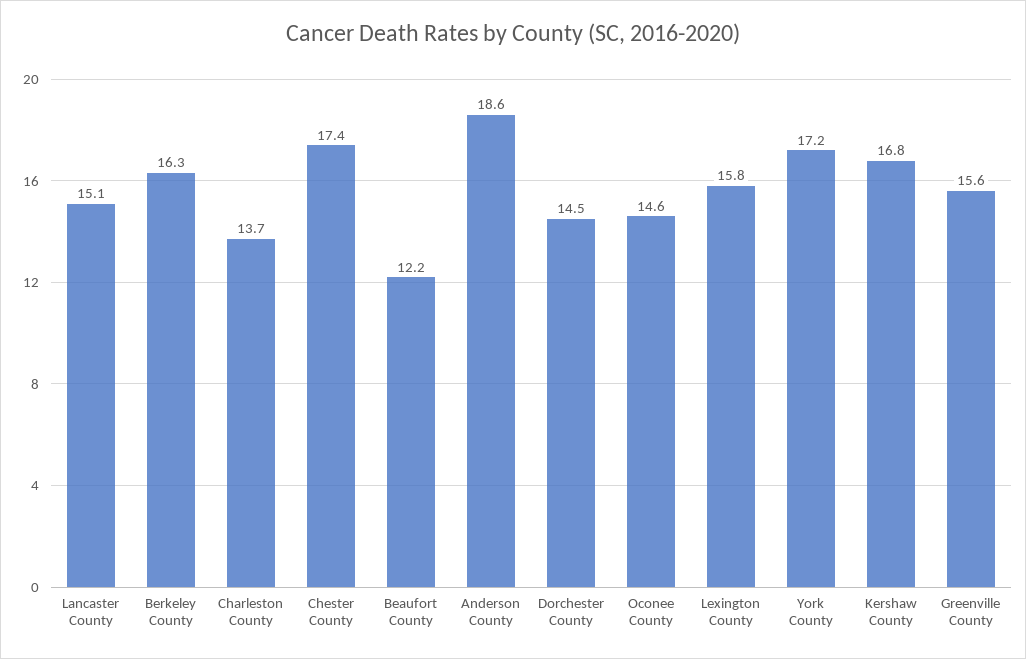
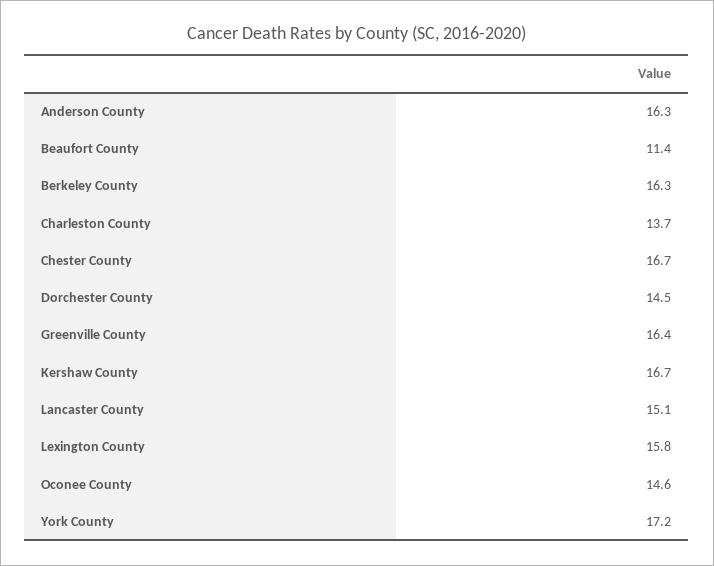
Chester County: 17.4 -> 16.7
Beaufort County: 12.2 -> 11.4
Anderson County: 18.6 -> 16.3
Kershaw County: 16.8 -> 16.7
Greenville County: 15.6 -> 16.4

